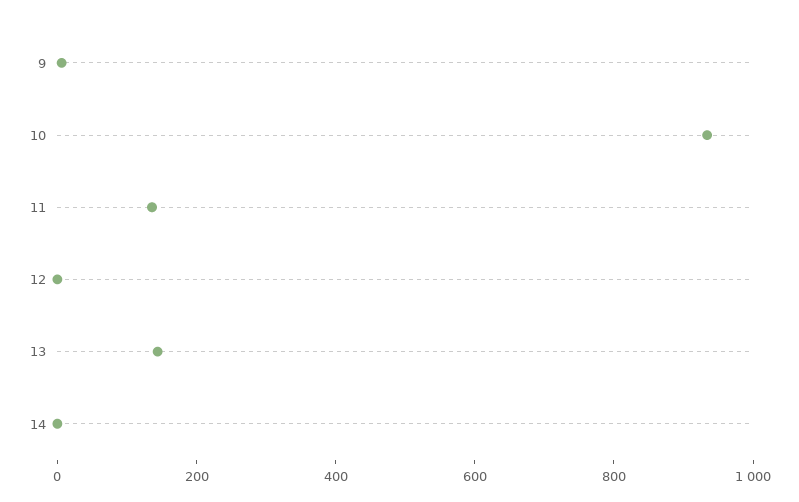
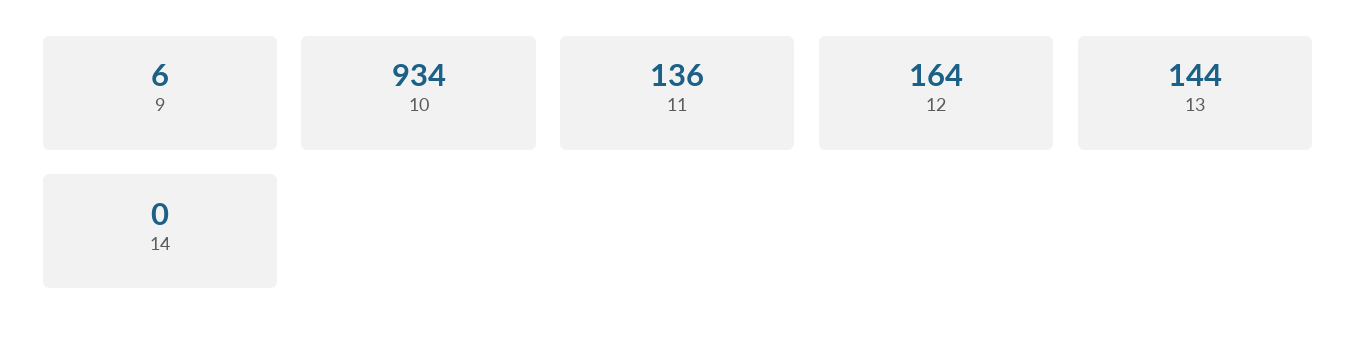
12: 0 -> 164

